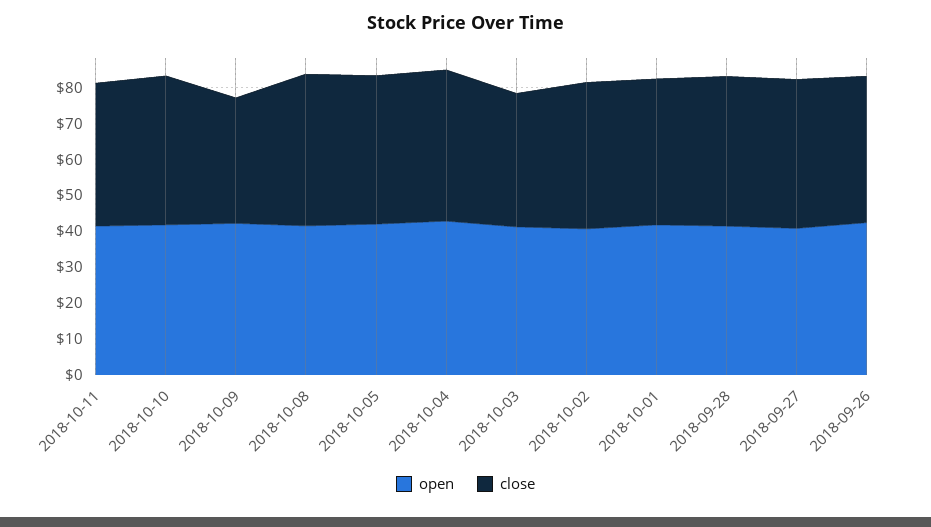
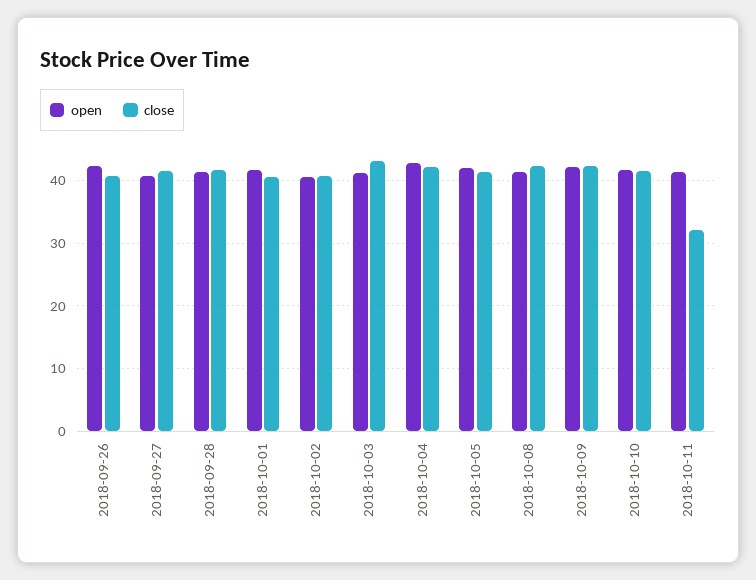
close, 2018-10-11: 40 -> 32
close, 2018-10-09: 35 -> 42
close, 2018-10-03: 37.5 -> 43

